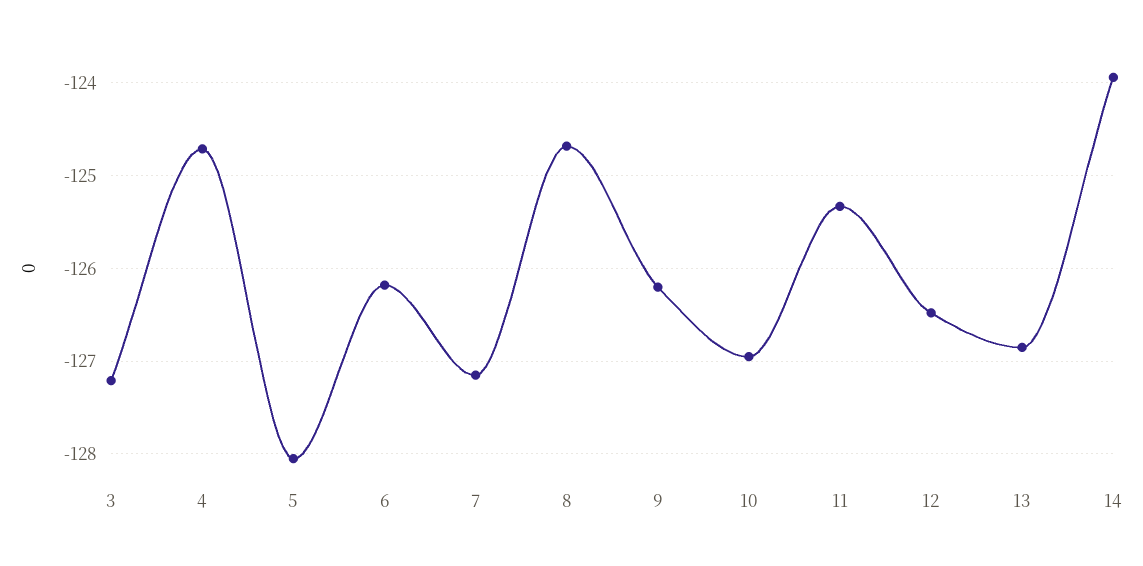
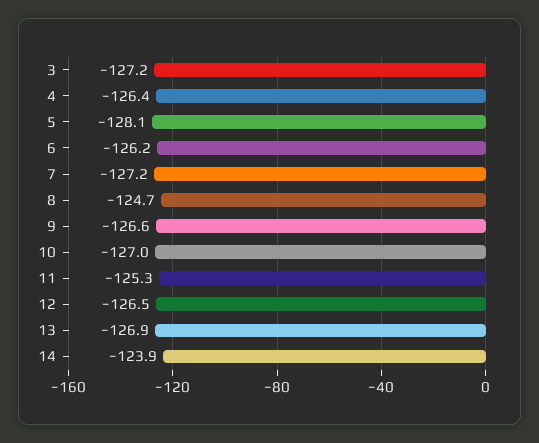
4: -124.7 -> -126.4
9: -126.2 -> -126.6

